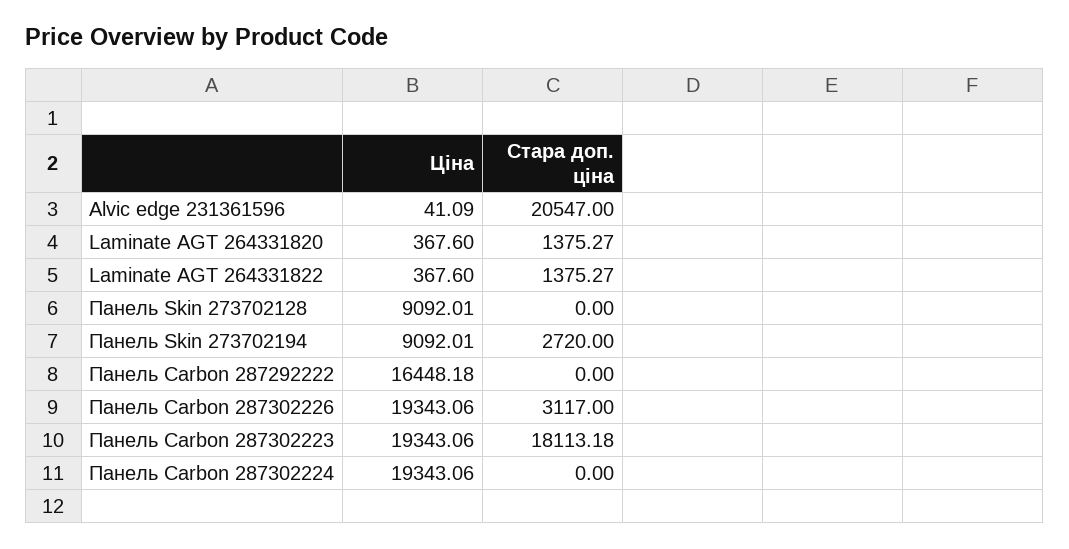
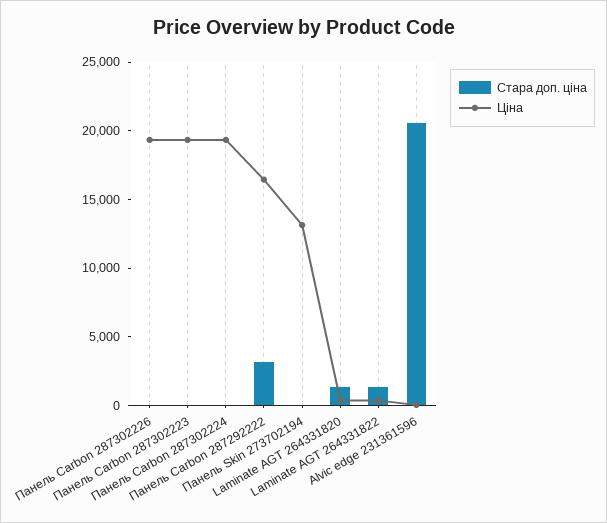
Ціна, Панель Skin 273702128: 9092.01 -> none
Стара доп. ціна, Панель Skin 273702128: 0 -> none
Ціна, Панель Skin 273702194: 9092.01 -> 13000
Стара доп. ціна, Панель Skin 273702194: 2720 -> 0
Стара доп. ціна, Панель Carbon 287292222: 0 -> 3000
Стара доп. ціна, Панель Carbon 287302226: 3117 -> 0
Стара доп. ціна, Панель Carbon 287302223: 18113.18 -> 0

